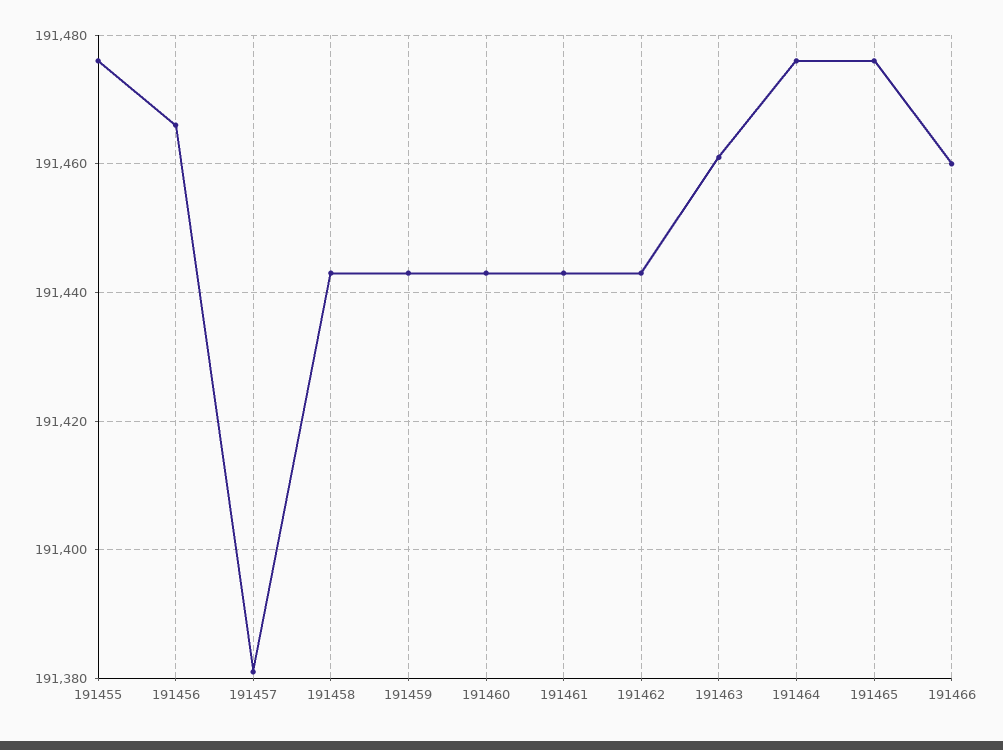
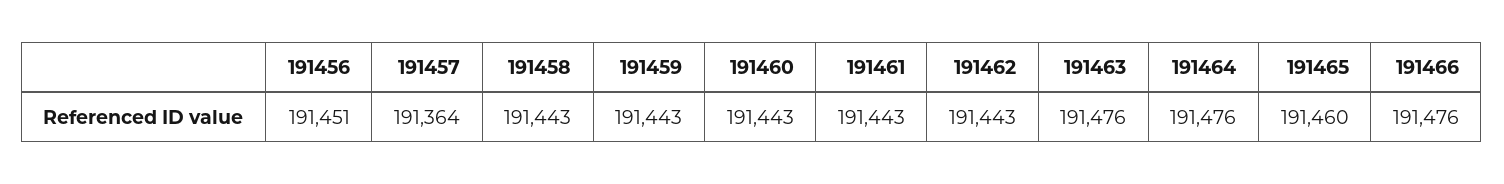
191455: 191475 -> none
191456: 191465 -> 191451
191457: 191380 -> 191364
191463: 191460 -> 191476
191465: 191475 -> 191460
191466: 191460 -> 191476

